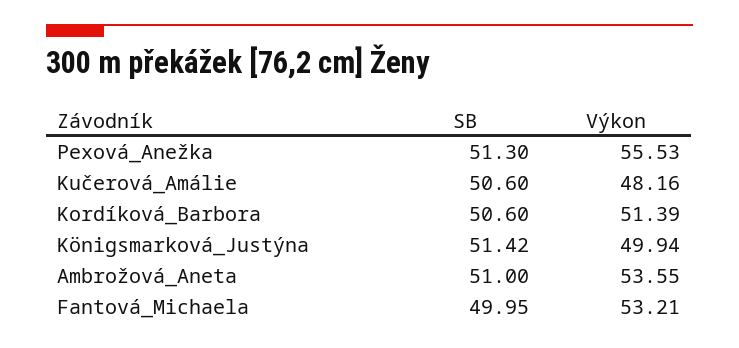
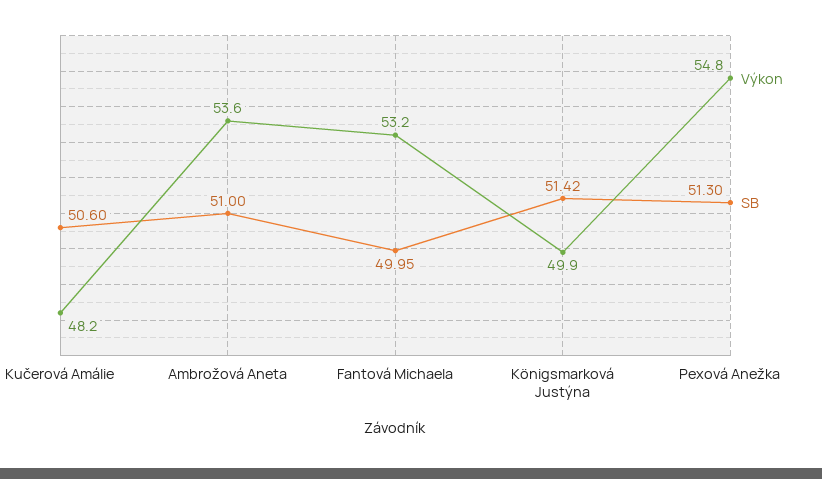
Výkon, Pexová_Anežka: 55.53 -> 54.8
SB, Kordíková_Barbora: 50.6 -> none
Výkon, Kordíková_Barbora: 51.39 -> none

